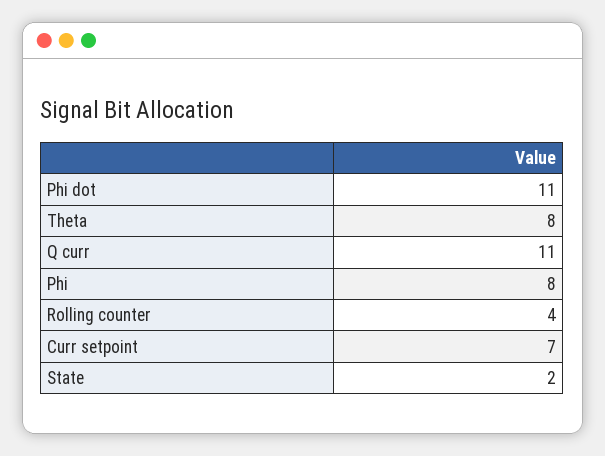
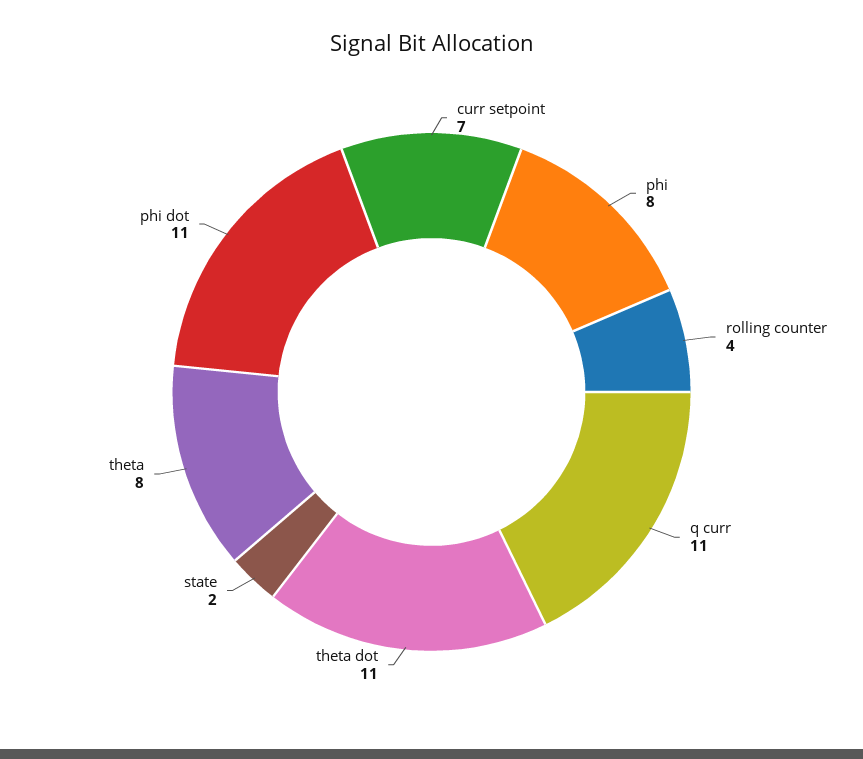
theta dot: none -> 11

